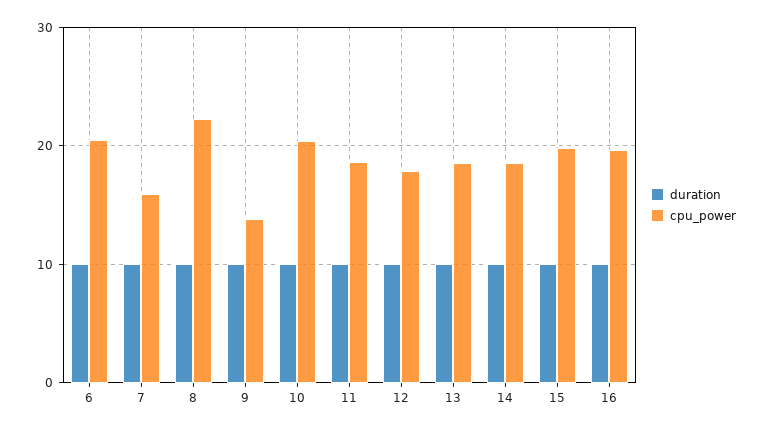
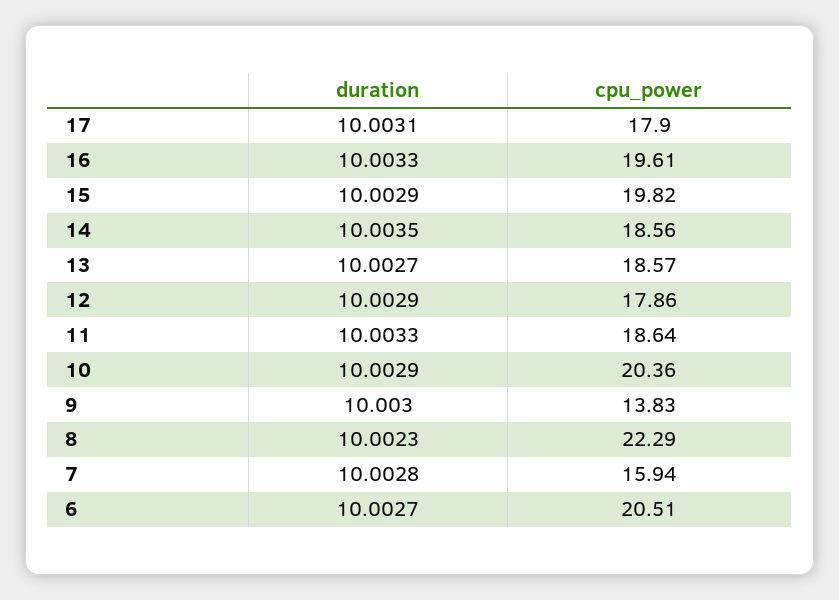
duration, 17: none -> 10.0031
cpu_power, 17: none -> 17.9

